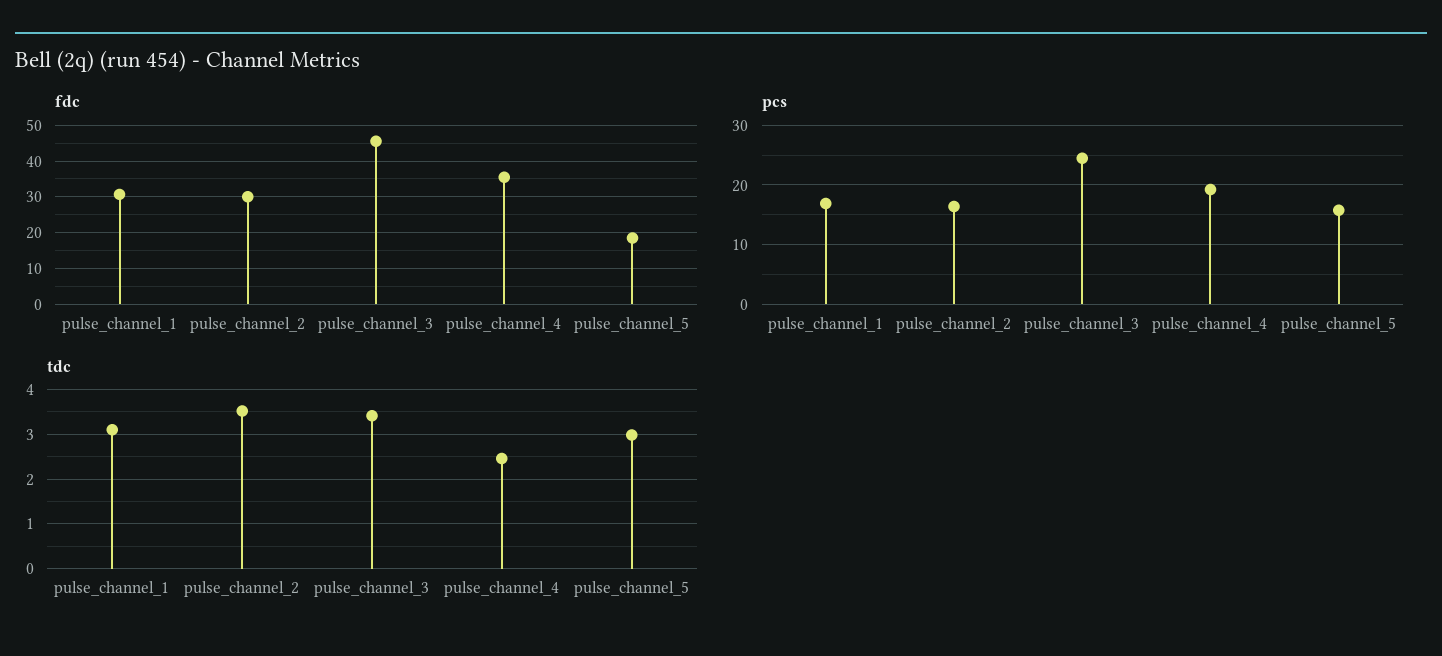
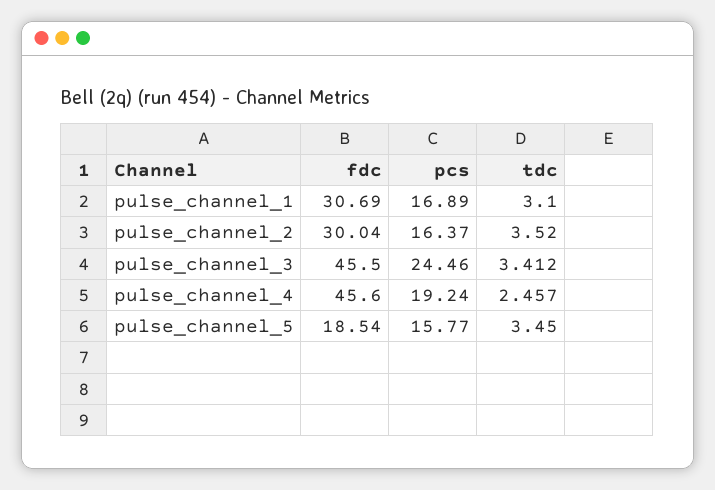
fdc, pulse_channel_4: 36 -> 45.6
tdc, pulse_channel_5: 3 -> 3.45

